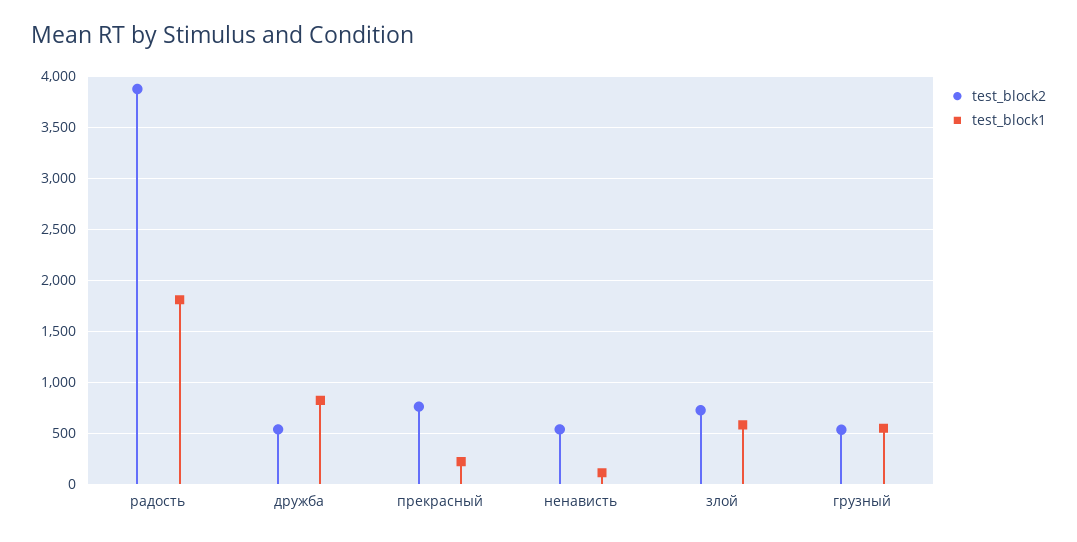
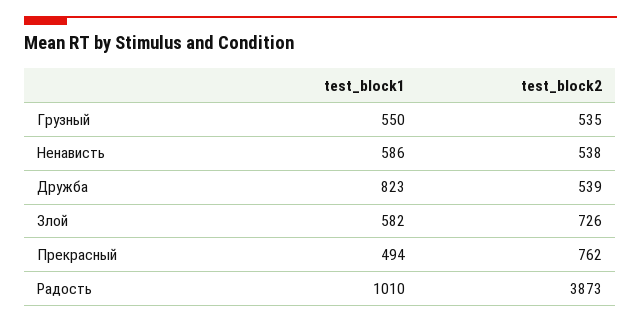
test_block1, радость: 1800 -> 1010
test_block1, прекрасный: 200 -> 494
test_block1, ненависть: 100 -> 586

